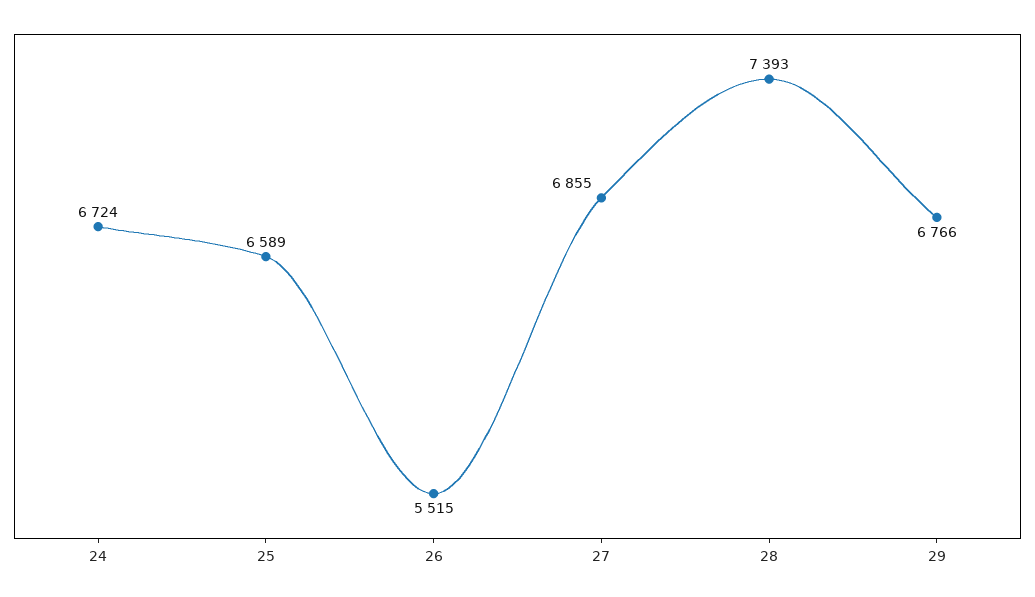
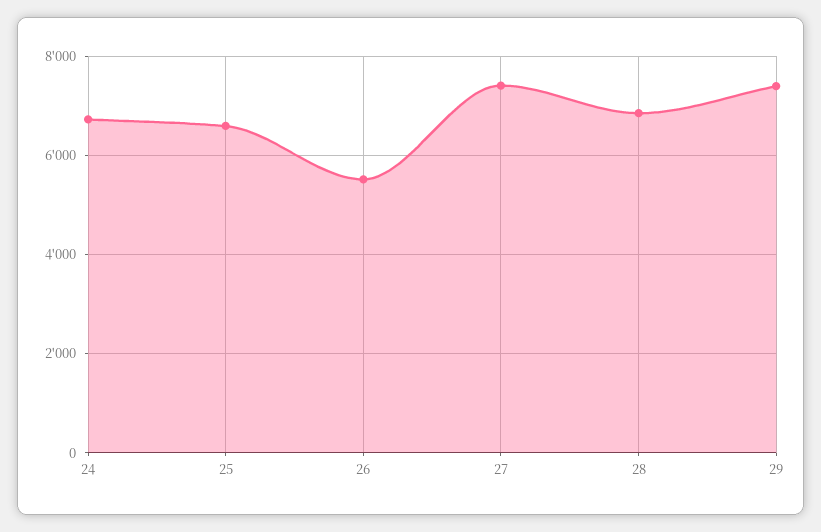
27: 6855 -> 7400
28: 7393 -> 6800
29: 6766 -> 7400

